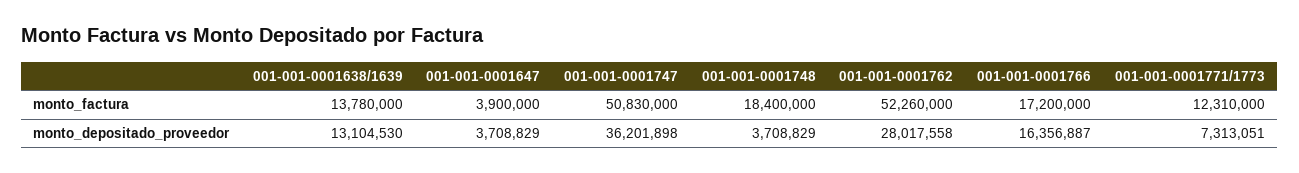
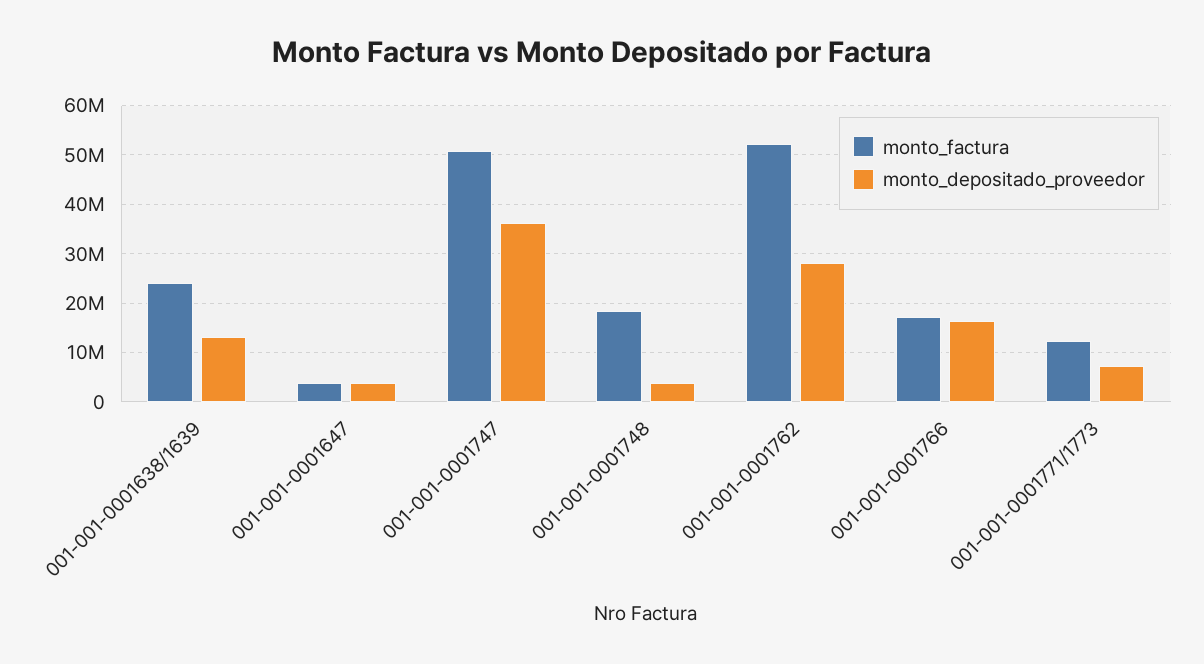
monto_factura, 001-001-0001638/1639: 13780000 -> 24000000

